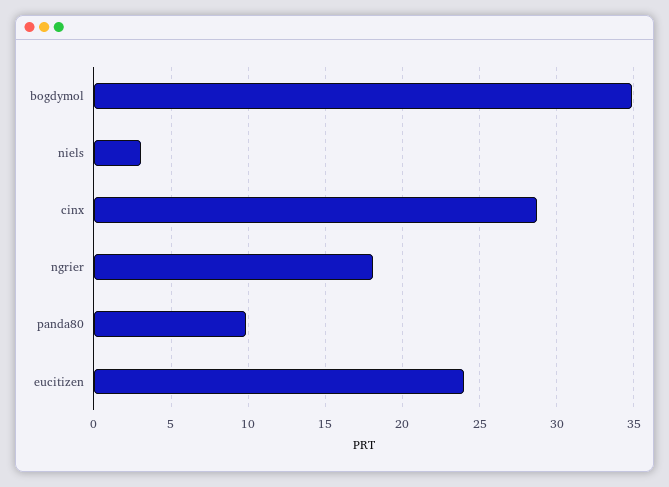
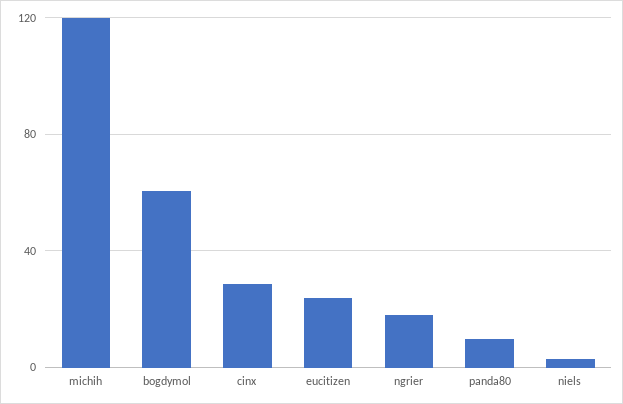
bogdymol: 35 -> 60
michih: none -> 120

